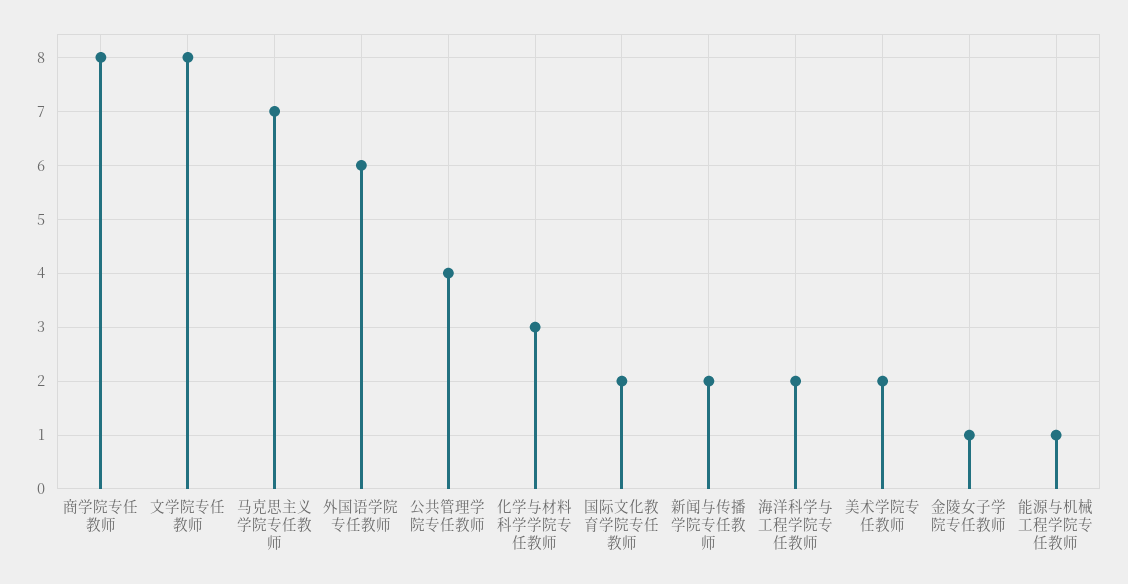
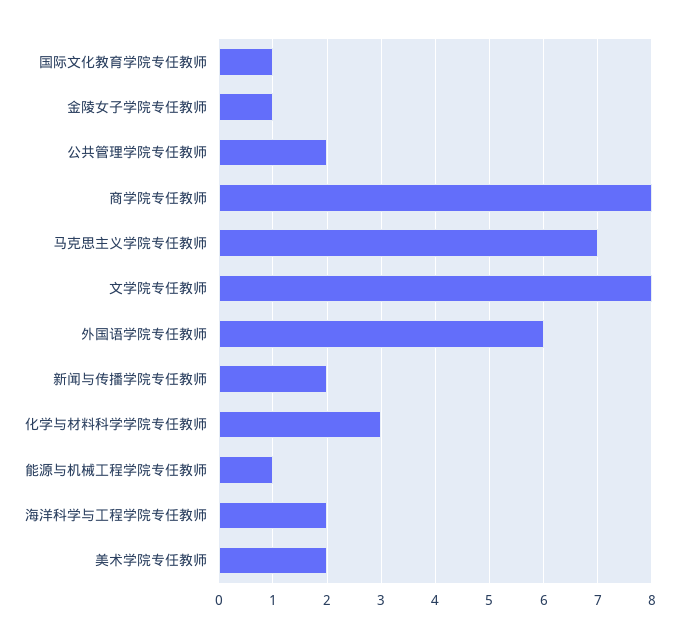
公共管理学院专任教师: 4 -> 2
国际文化教育学院专任教师: 2 -> 1

